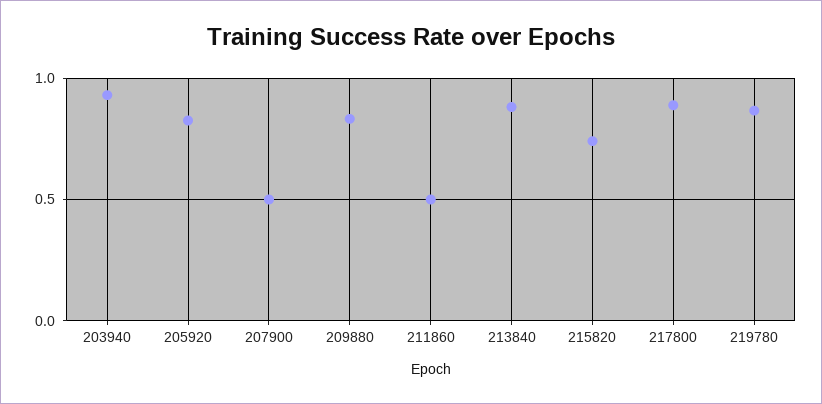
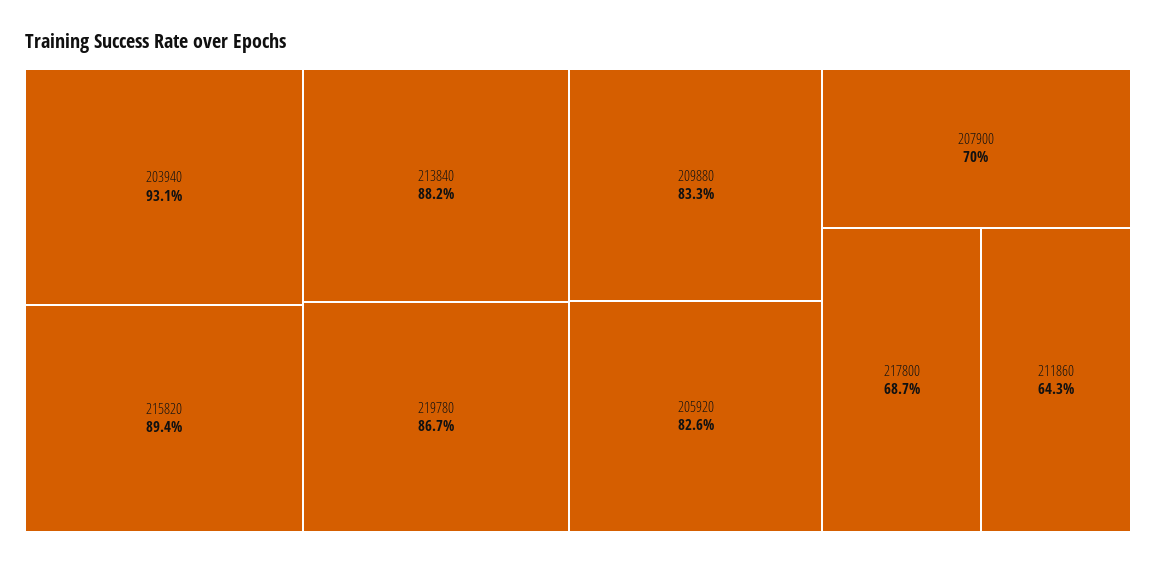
207900: 0.5 -> 0.7
211860: 0.5 -> 0.643
215820: 0.75 -> 0.894
217800: 0.9 -> 0.687

